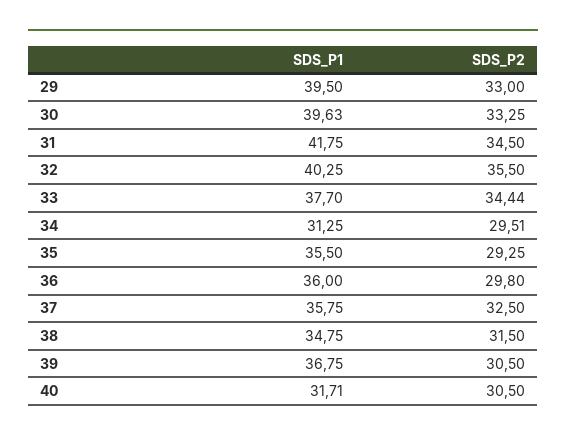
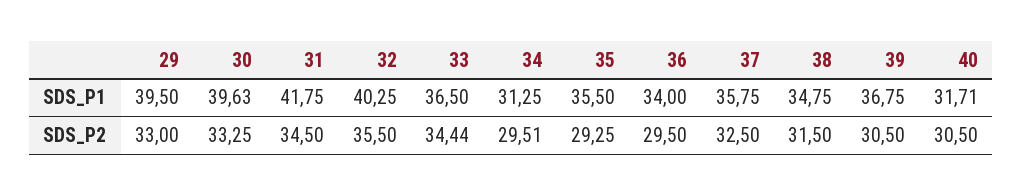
SDS_P1, 33: 37.7 -> 36.5
SDS_P1, 36: 36 -> 34
SDS_P2, 36: 29.8 -> 29.5

